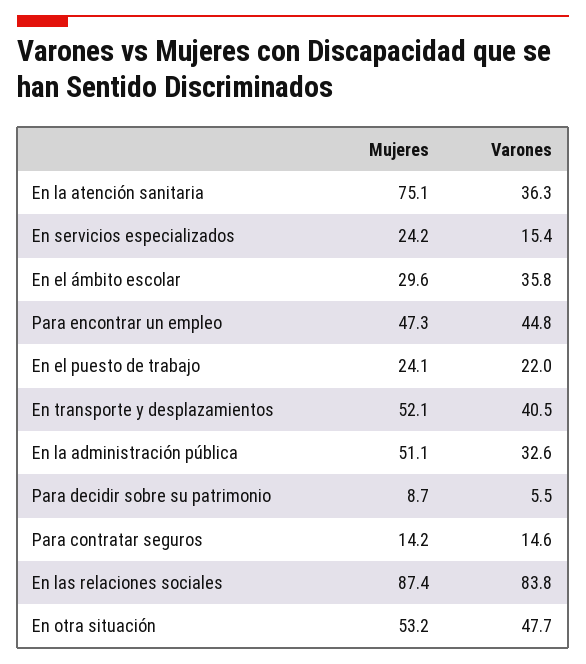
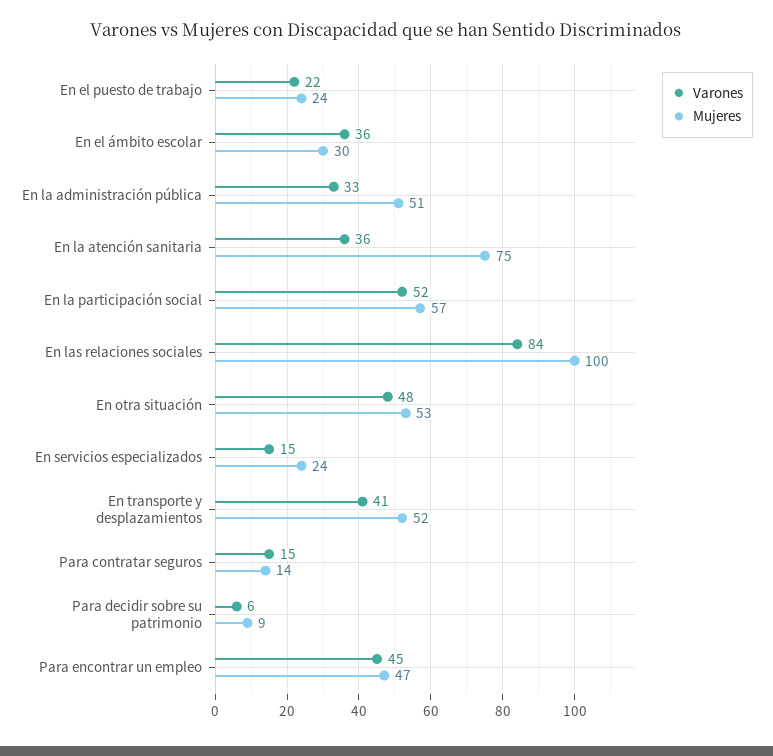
Mujeres, En las relaciones sociales: 87.4 -> 100
Varones, En la participación social: none -> 52
Mujeres, En la participación social: none -> 57

